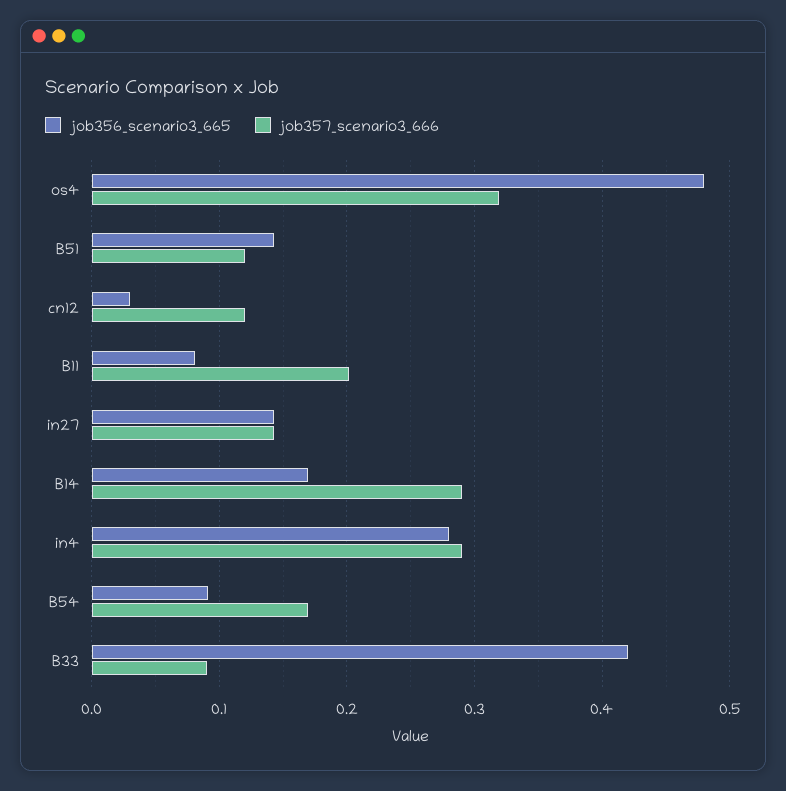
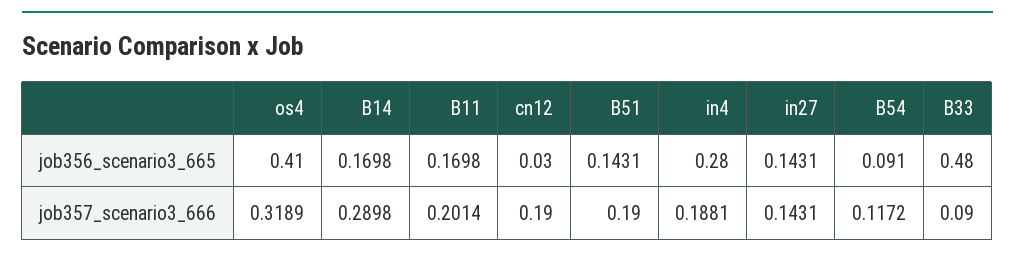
job356_scenario3_665, os4: 0.48 -> 0.41
job357_scenario3_666, B51: 0.12 -> 0.19
job357_scenario3_666, cn12: 0.12 -> 0.19
job356_scenario3_665, B11: 0.08 -> 0.1698
job357_scenario3_666, in4: 0.29 -> 0.1881
job357_scenario3_666, B54: 0.17 -> 0.1172
job356_scenario3_665, B33: 0.42 -> 0.48

